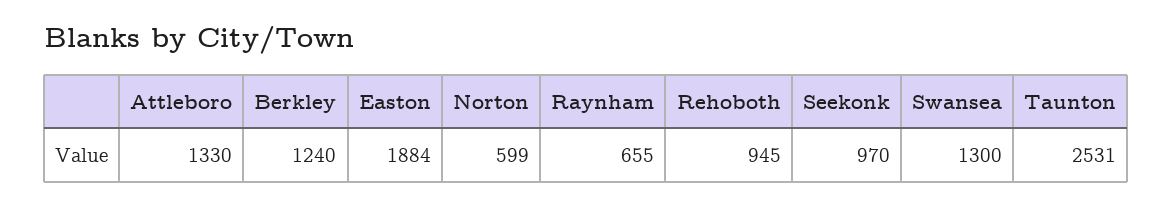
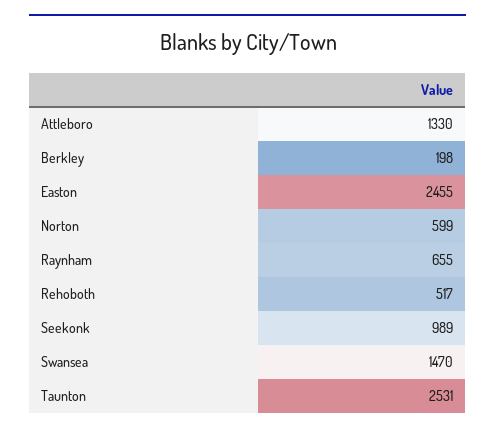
Berkley: 1240 -> 198
Easton: 1884 -> 2455
Rehoboth: 945 -> 517
Seekonk: 970 -> 989
Swansea: 1300 -> 1470

